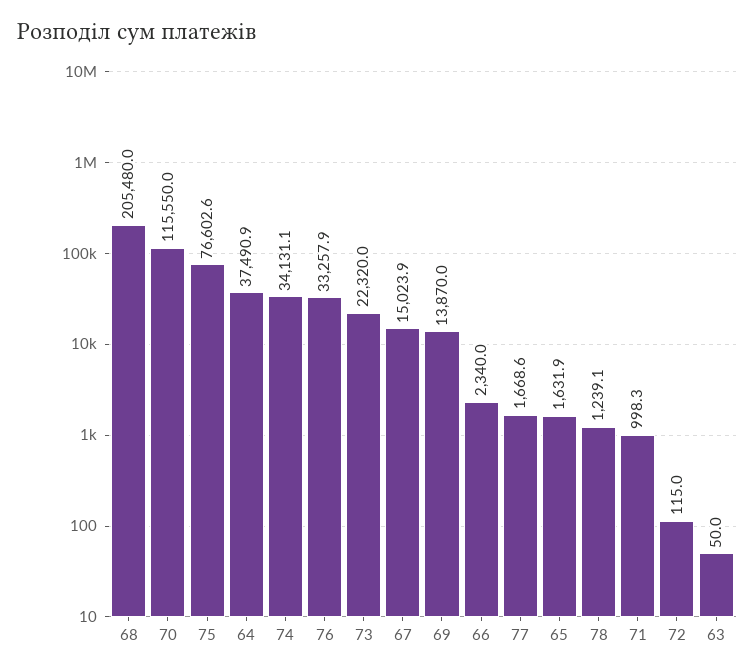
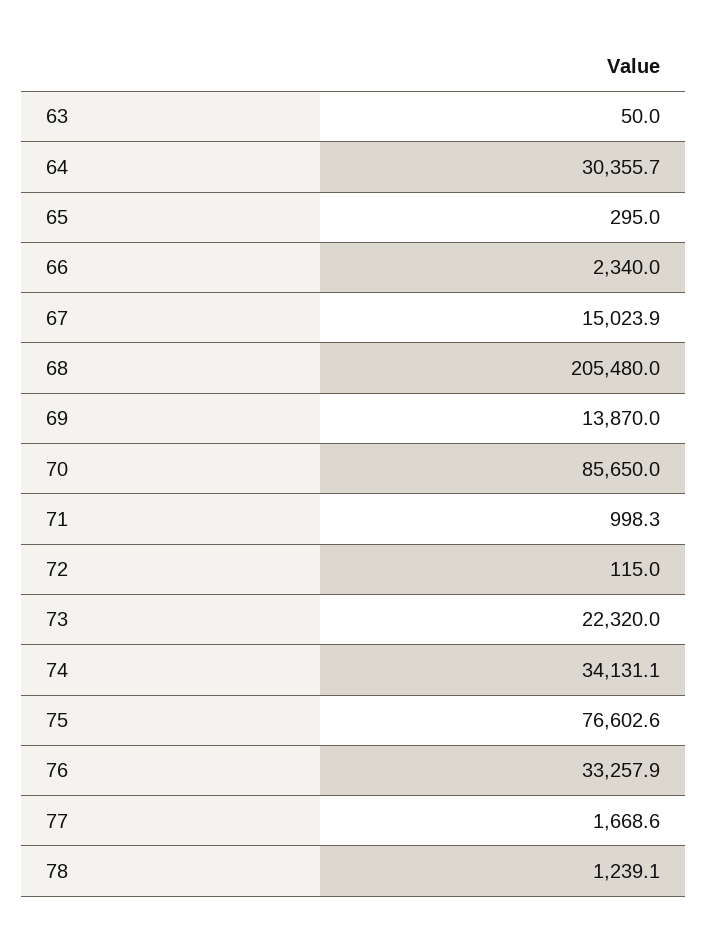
70: 115550 -> 85650
64: 37490.9 -> 30355.7
65: 1631.9 -> 295

